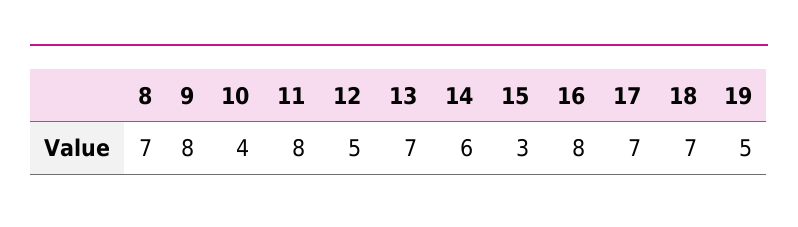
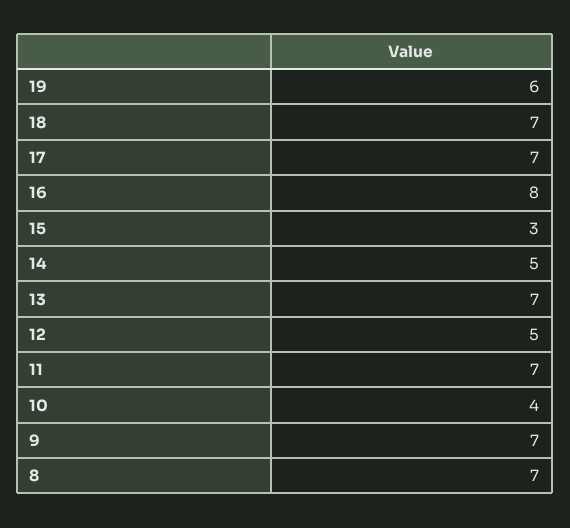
9: 8 -> 7
11: 8 -> 7
14: 6 -> 5
19: 5 -> 6

